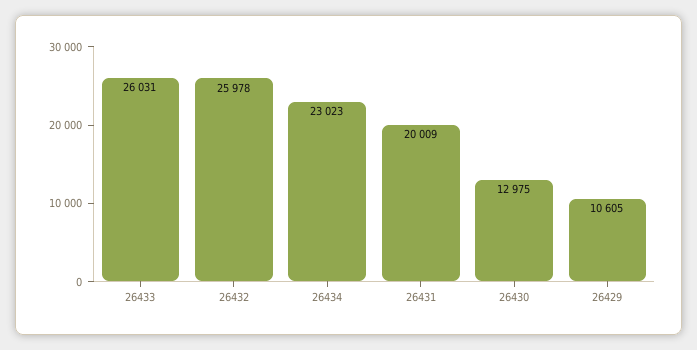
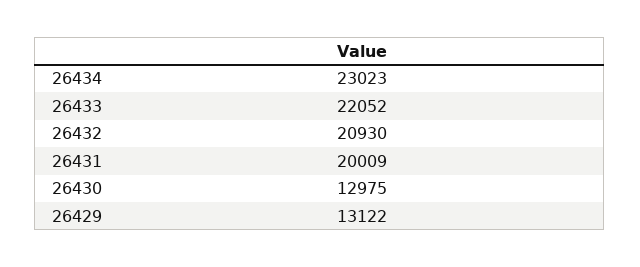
26433: 26031 -> 22052
26432: 25978 -> 20930
26429: 10605 -> 13122

